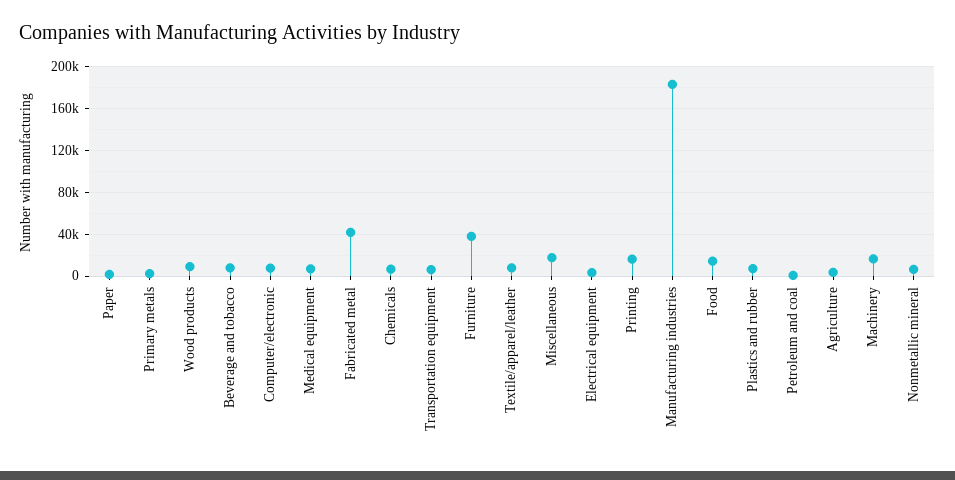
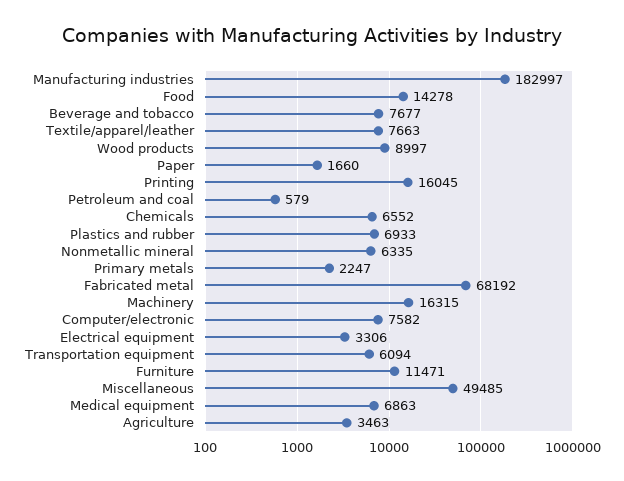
Fabricated metal: 40000 -> 68192
Furniture: 40000 -> 11471
Miscellaneous: 20000 -> 49485

